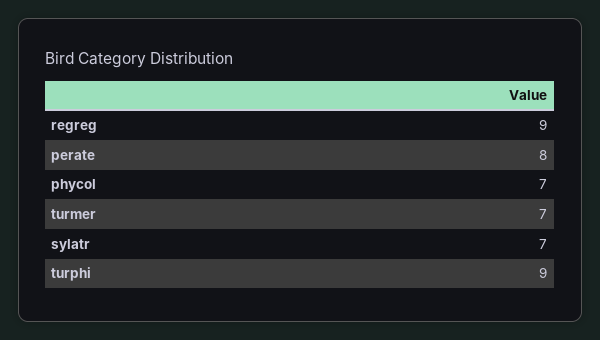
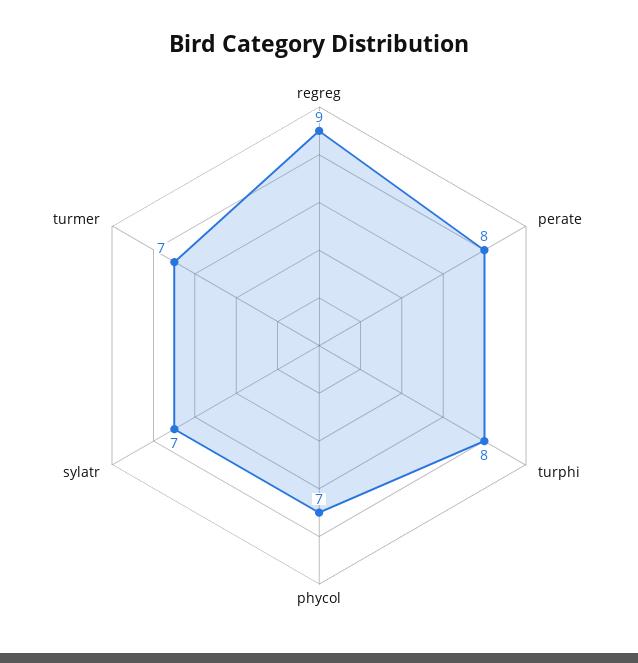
turphi: 9 -> 8

